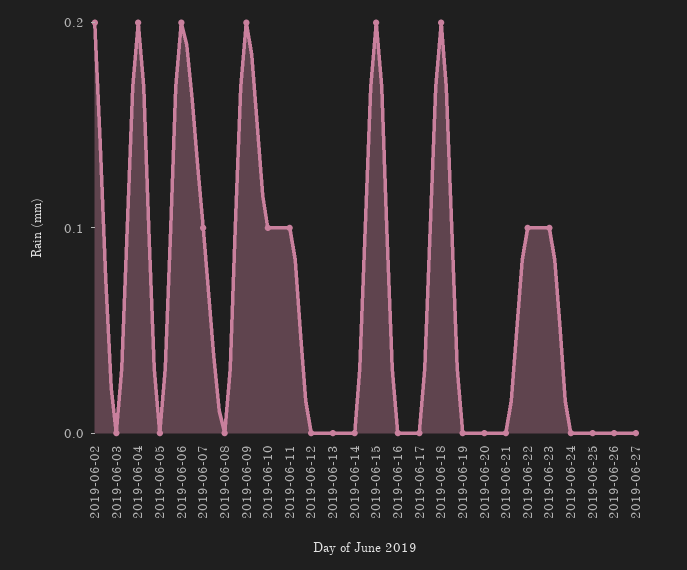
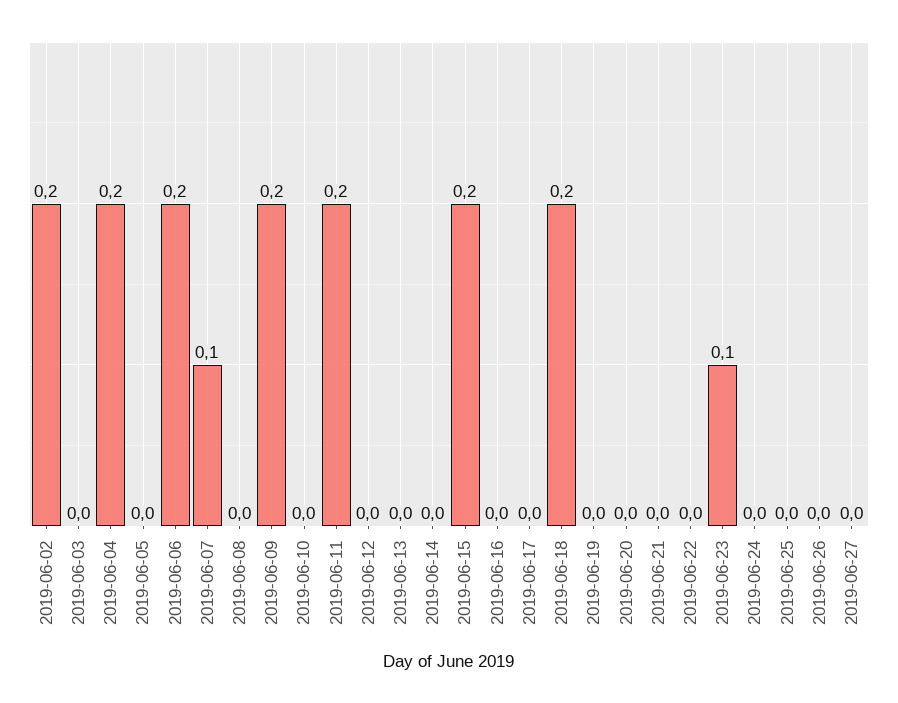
2019-06-10: 0.1 -> 0
2019-06-11: 0.1 -> 0.2
2019-06-22: 0.1 -> 0

